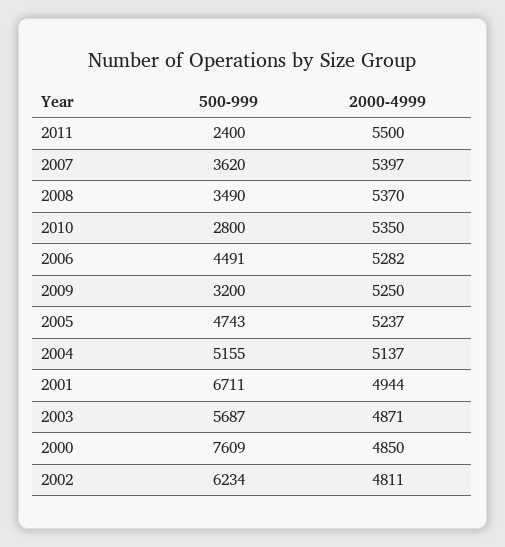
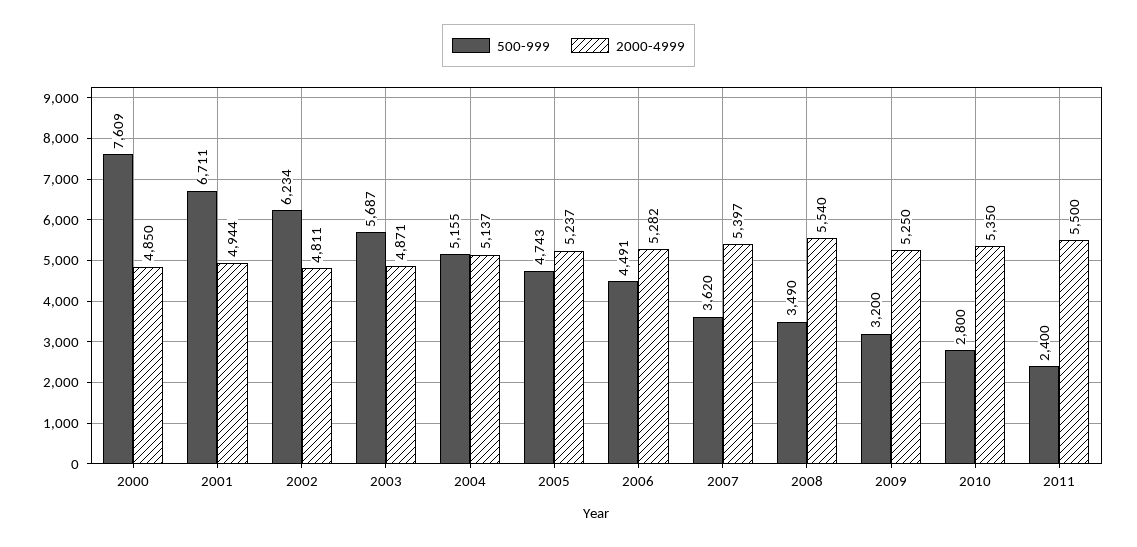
2000-4999, 2008: 5370 -> 5540

